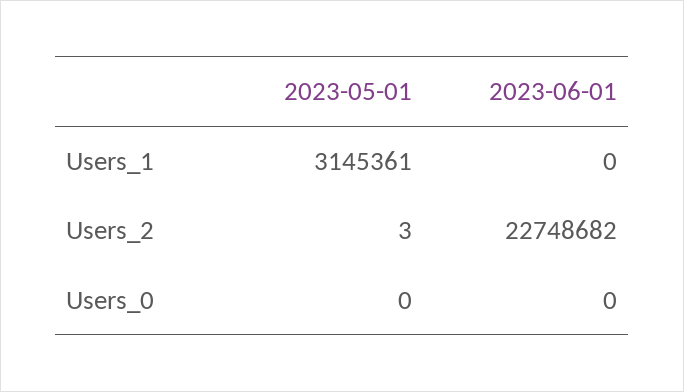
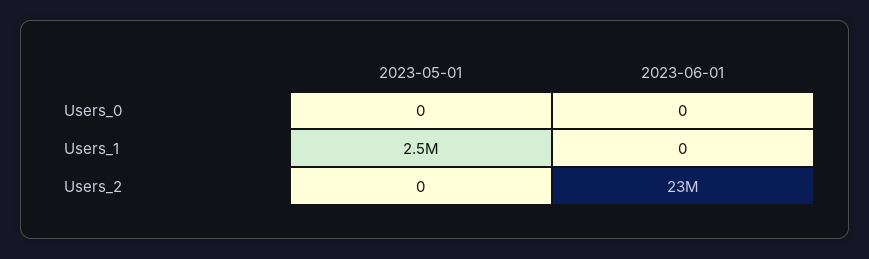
2023-05-01, Users_1: 3145361 -> 2500000
2023-05-01, Users_2: 3 -> 0

